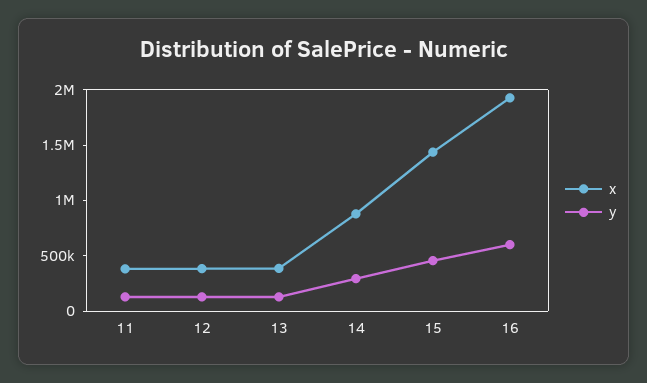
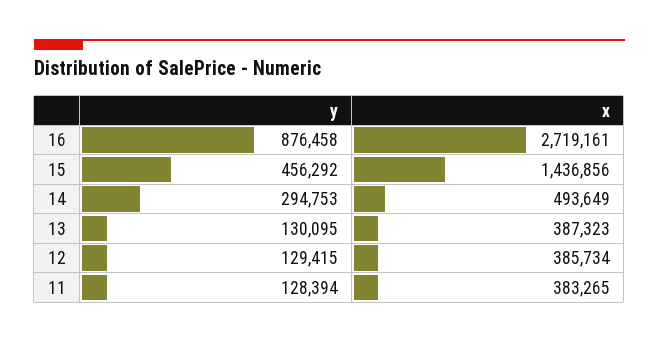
x, 14: 900000 -> 493649
x, 16: 1900000 -> 2719161
y, 16: 600000 -> 876458

